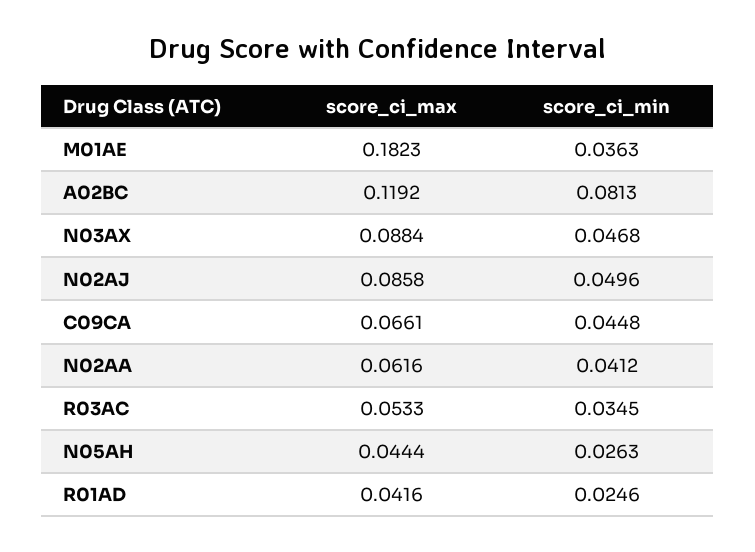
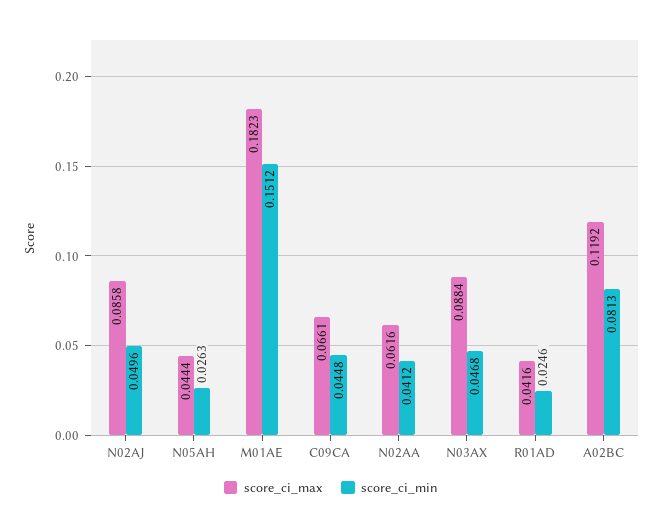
score_ci_min, M01AE: 0.0363 -> 0.1512
score_ci_max, R03AC: 0.0533 -> none
score_ci_min, R03AC: 0.0345 -> none

